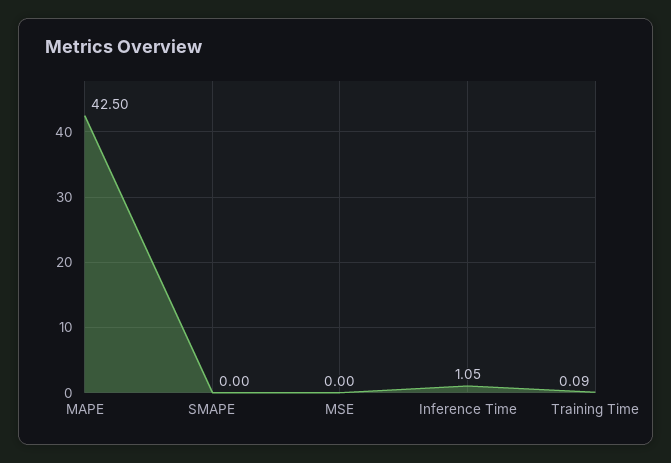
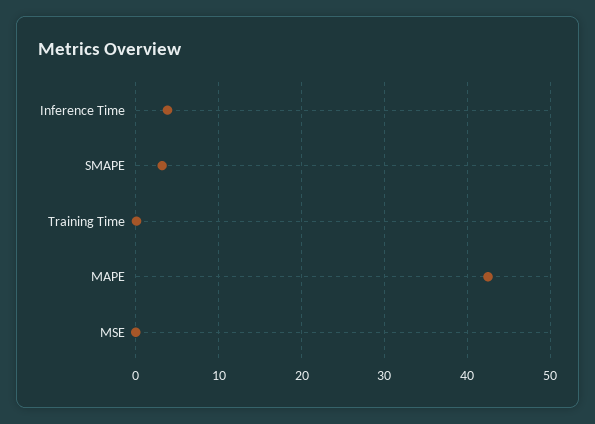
SMAPE: 0 -> 3
Inference Time: 1.05 -> 4

